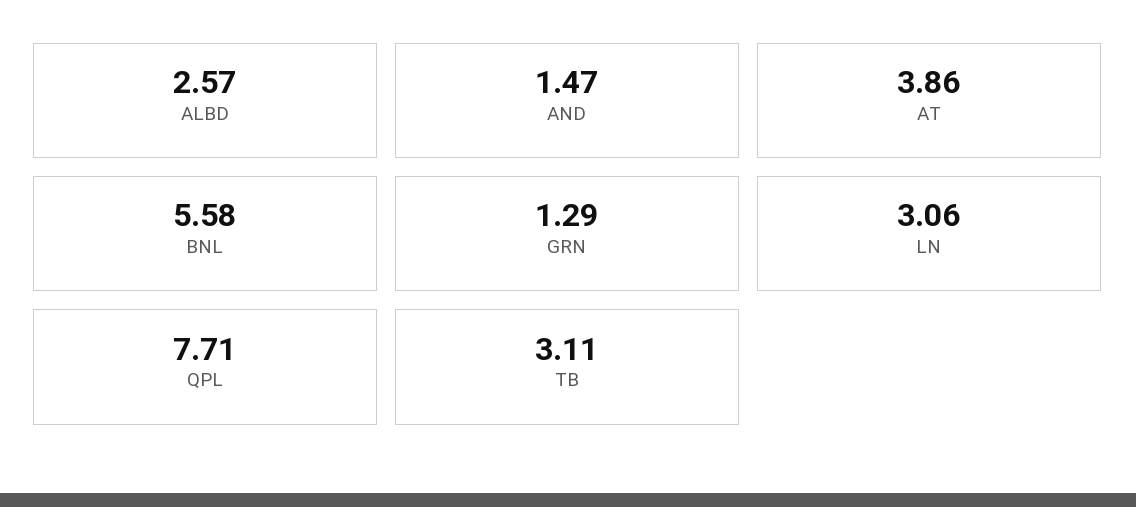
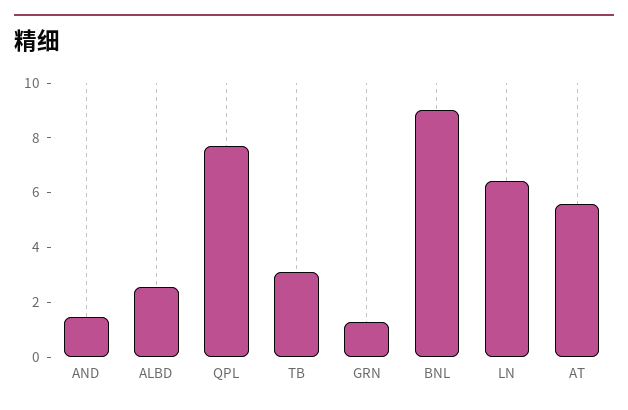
AT: 3.86 -> 5.5
BNL: 5.58 -> 9
LN: 3.06 -> 6.5

